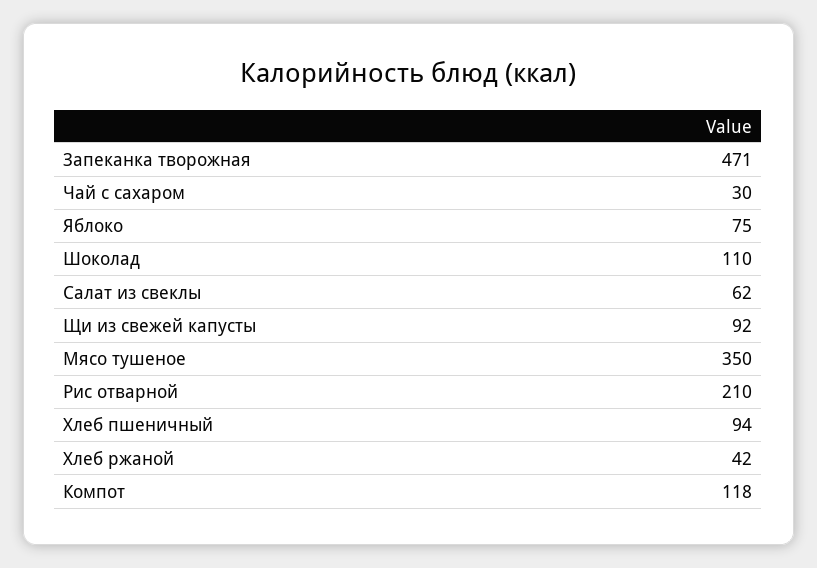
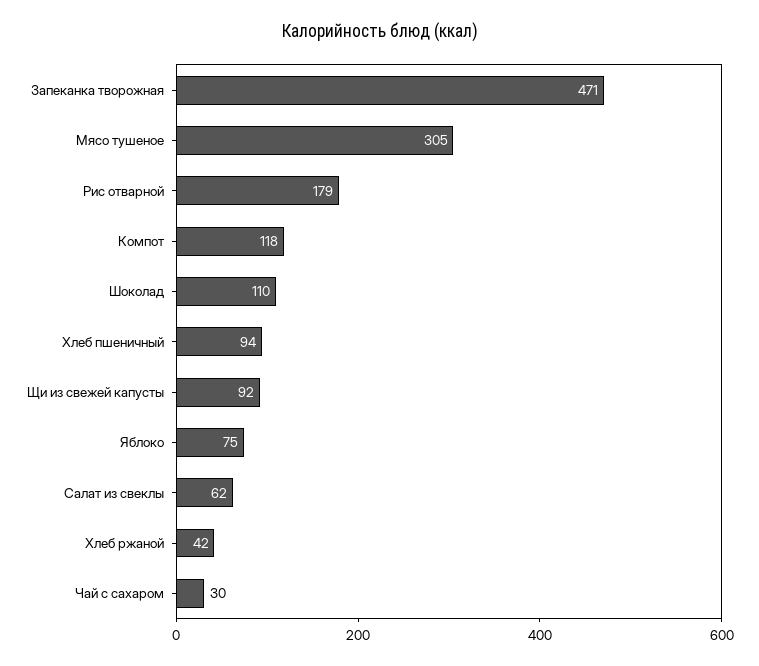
Мясо тушеное: 350 -> 305
Рис отварной: 210 -> 179

